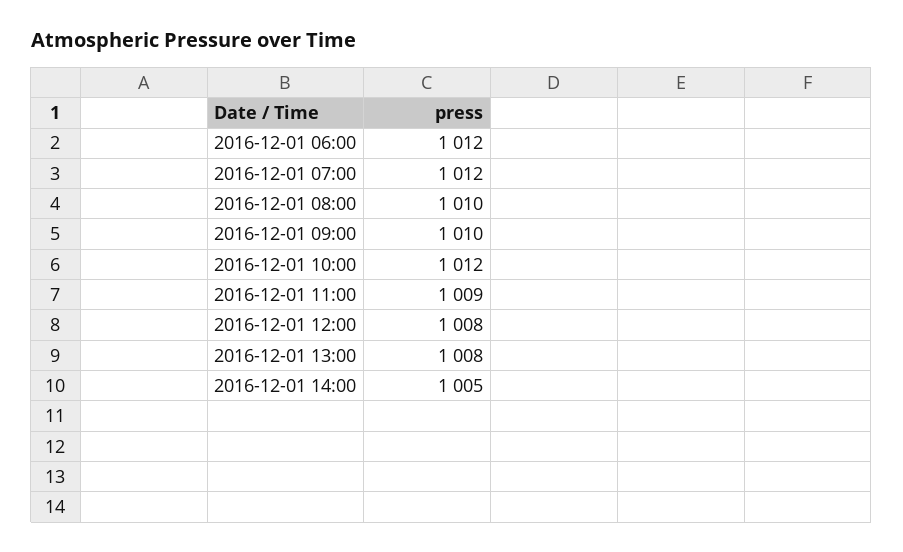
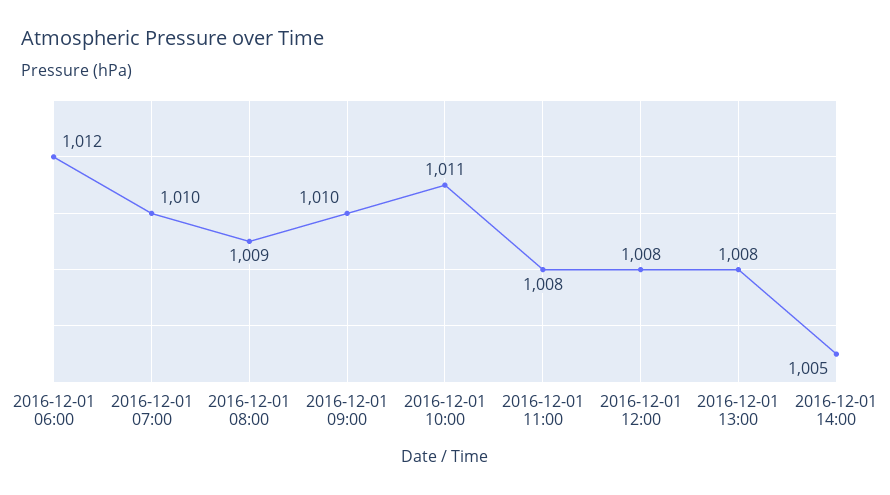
2016-12-01 07:00: 1012 -> 1010
2016-12-01 08:00: 1010 -> 1009
2016-12-01 10:00: 1012 -> 1011
2016-12-01 11:00: 1009 -> 1008

